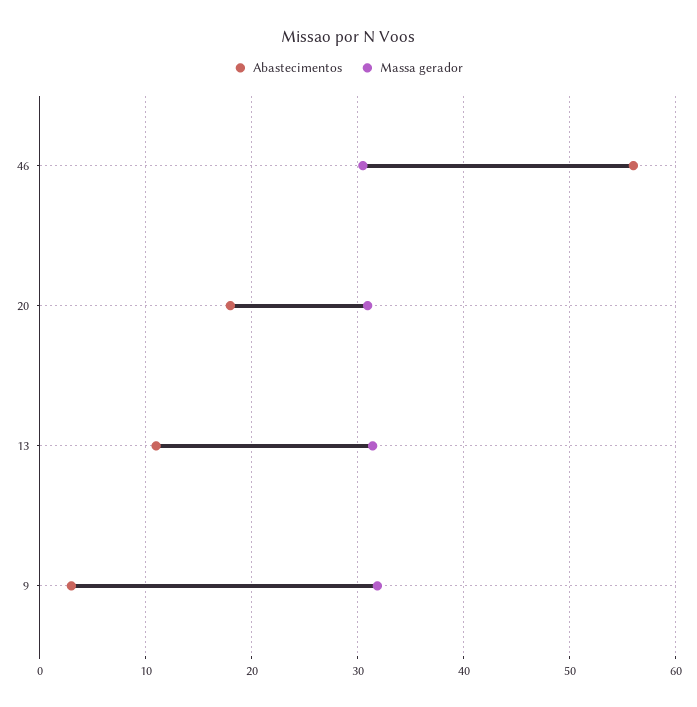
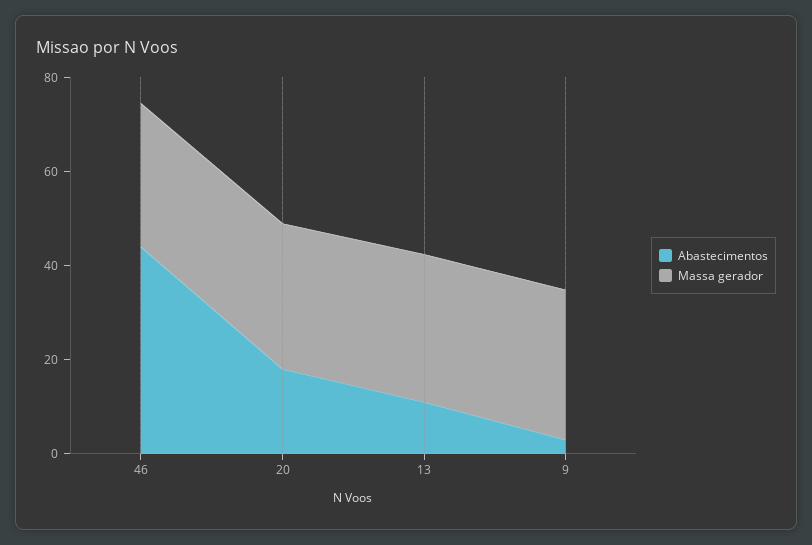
Abastecimentos, 46: 56 -> 45

